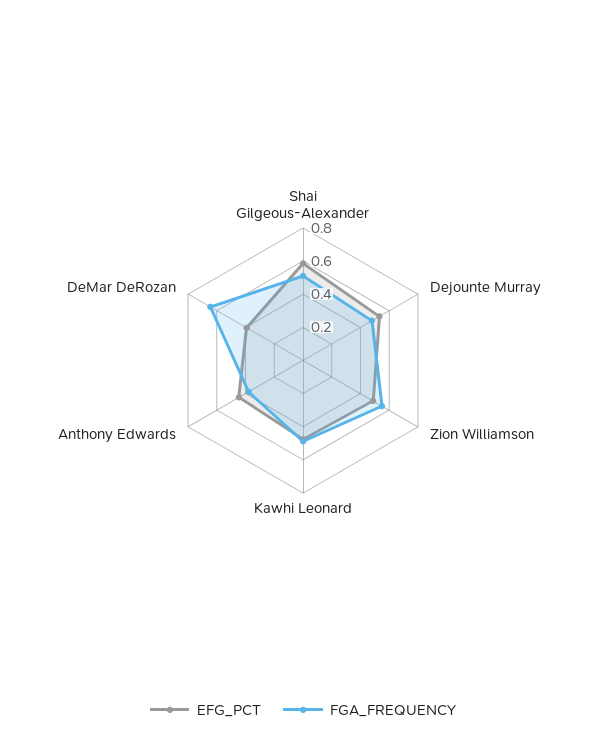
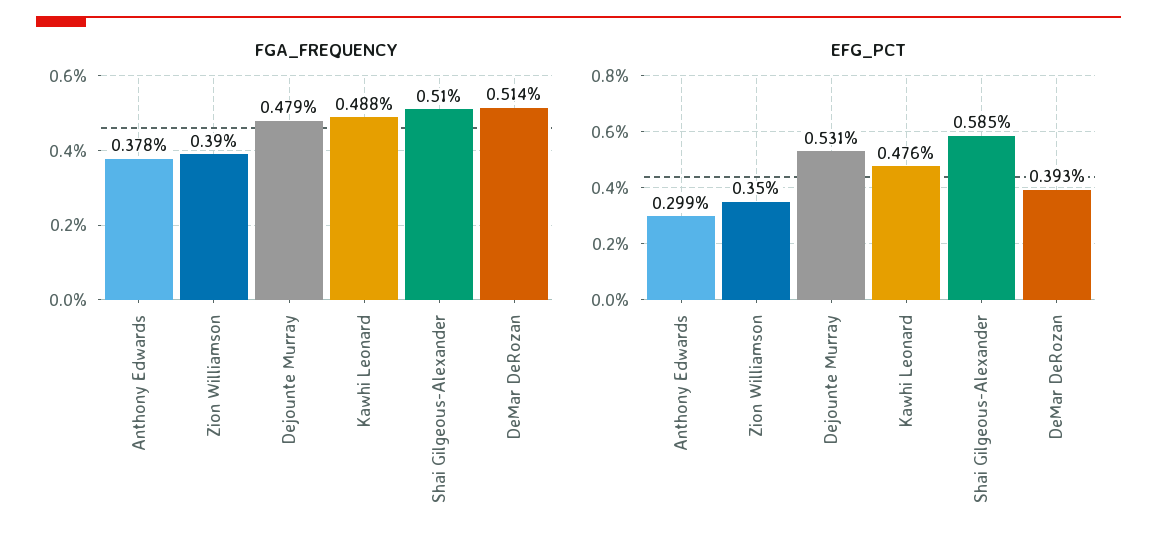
EFG_PCT, Zion Williamson: 0.5 -> 0.35
FGA_FREQUENCY, Zion Williamson: 0.55 -> 0.39
EFG_PCT, Anthony Edwards: 0.45 -> 0.299
FGA_FREQUENCY, DeMar DeRozan: 0.65 -> 0.514

